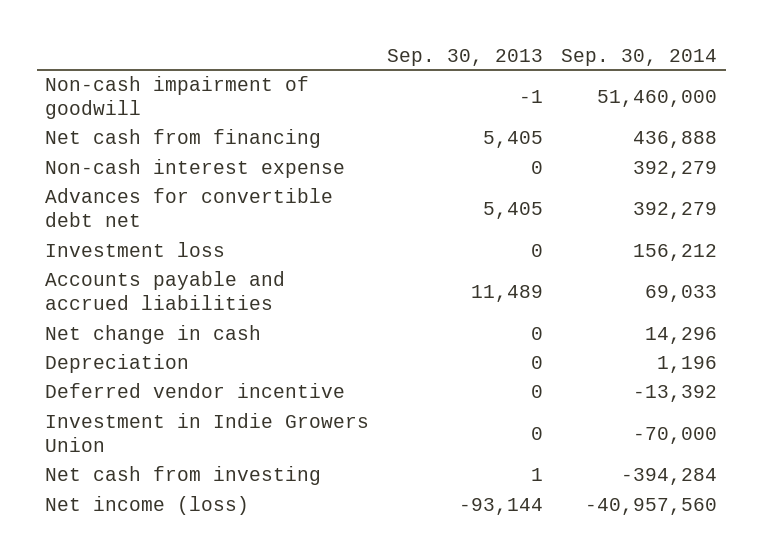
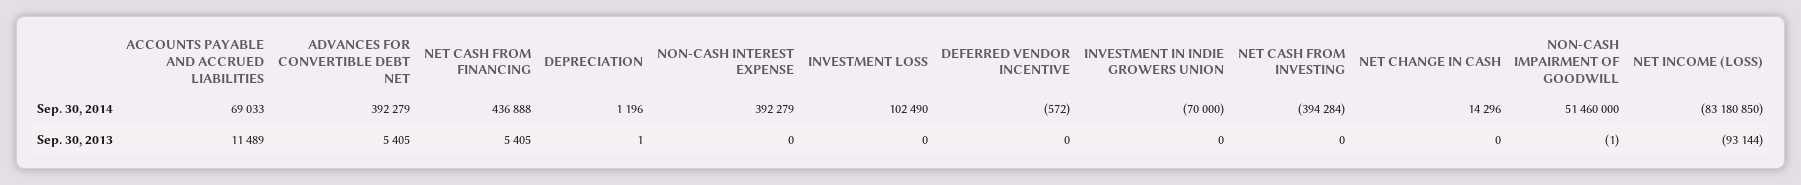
Sep. 30, 2014, Investment loss: 156212 -> 102490
Sep. 30, 2013, Depreciation: 0 -> 1
Sep. 30, 2014, Deferred vendor incentive: -13392 -> -572
Sep. 30, 2013, Net cash from investing: 1 -> 0
Sep. 30, 2014, Net income (loss): -40957560 -> -83180850

